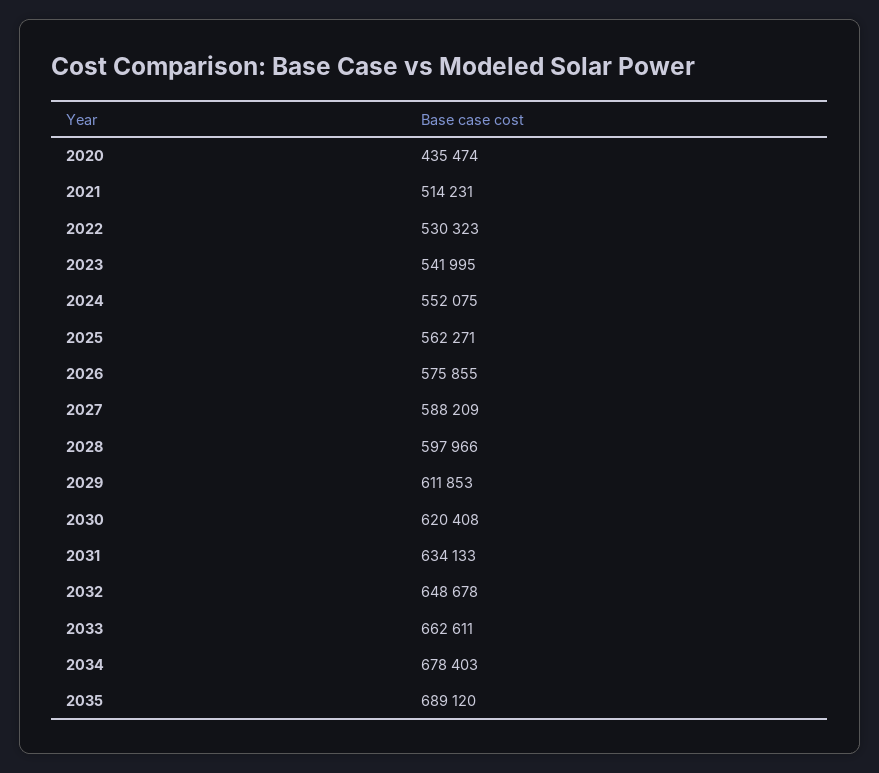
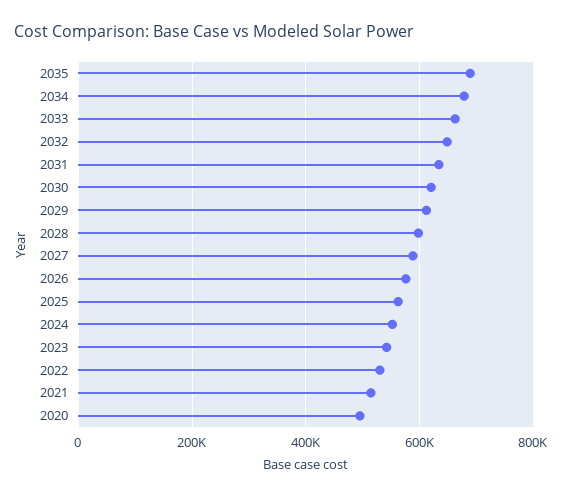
2020: 435474 -> 500000

